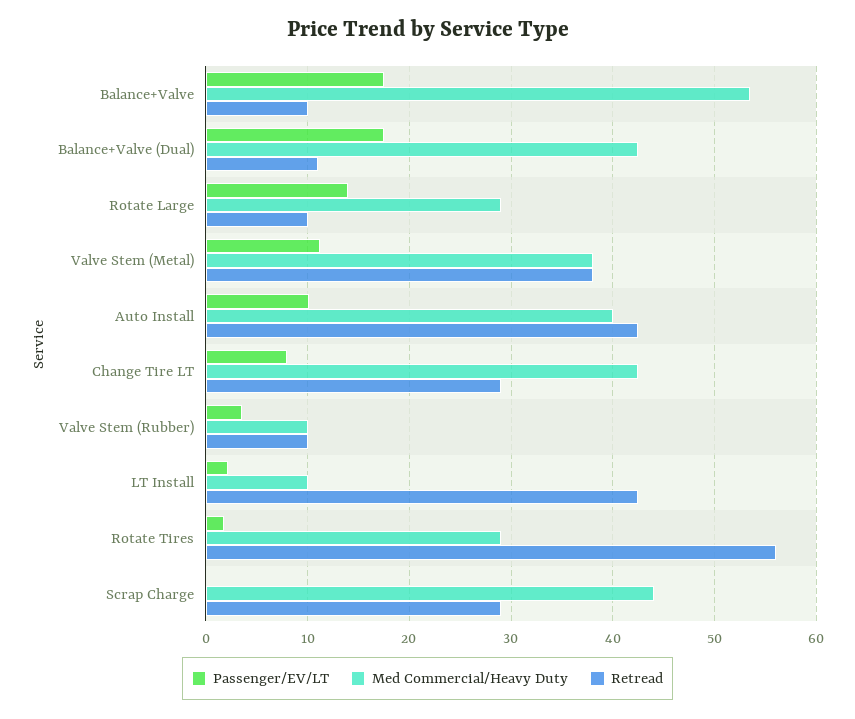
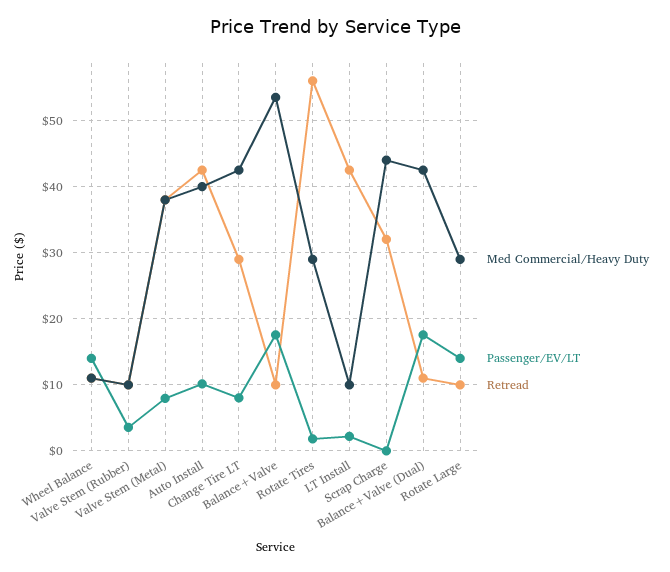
Passenger/EV/LT, Valve Stem (Metal): 11 -> 8
Retread, Scrap Charge: 29 -> 32
Med Commercial/Heavy Duty, Wheel Balance: none -> 11
Passenger/EV/LT, Wheel Balance: none -> 14
Retread, Wheel Balance: none -> 11

